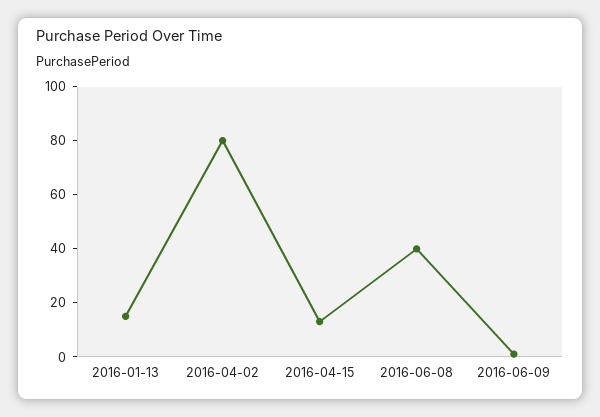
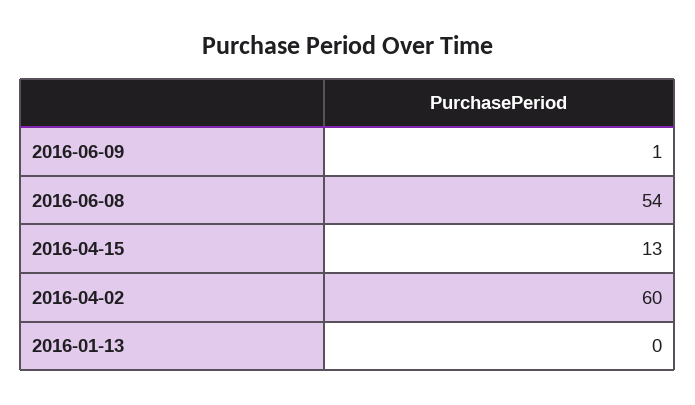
2016-01-13: 15 -> 0
2016-04-02: 80 -> 60
2016-06-08: 40 -> 54

